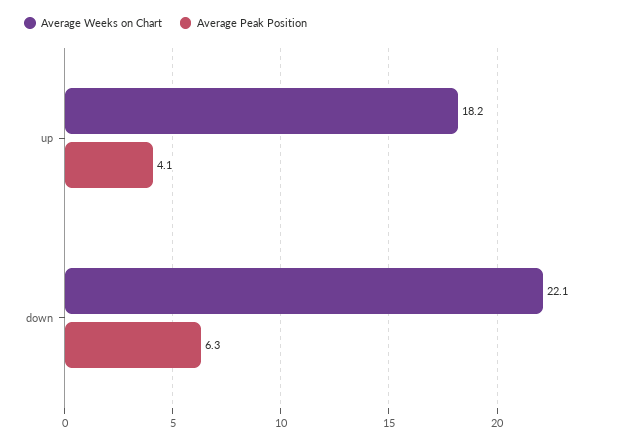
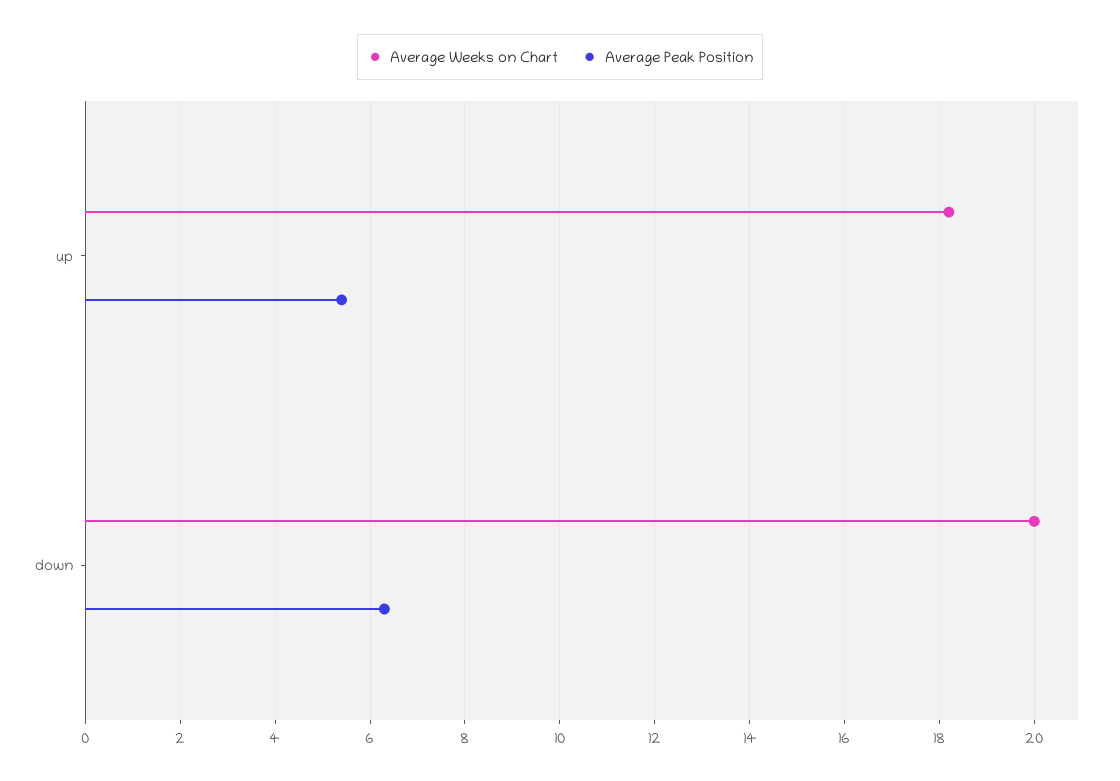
Average Peak Position, up: 4.1 -> 5.5
Average Weeks on Chart, down: 22.1 -> 20

